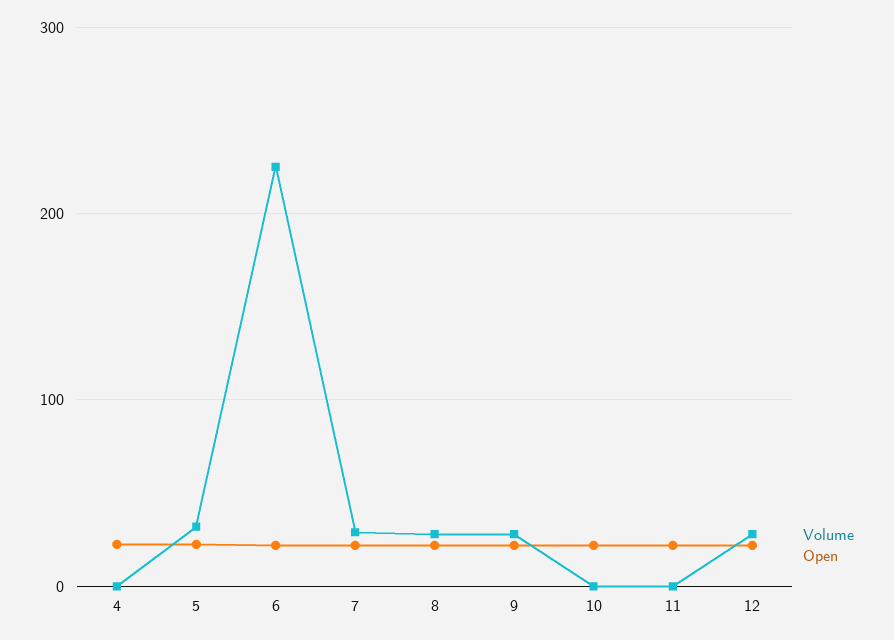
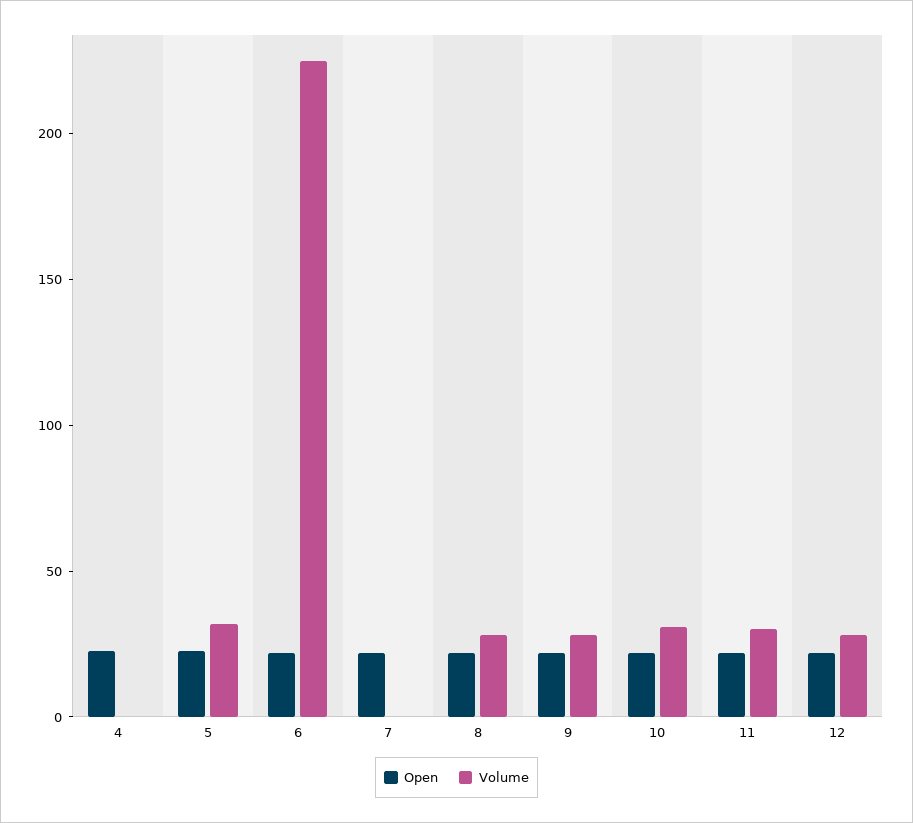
Volume, 7: 30 -> 0
Volume, 10: 0 -> 30
Volume, 11: 0 -> 30

